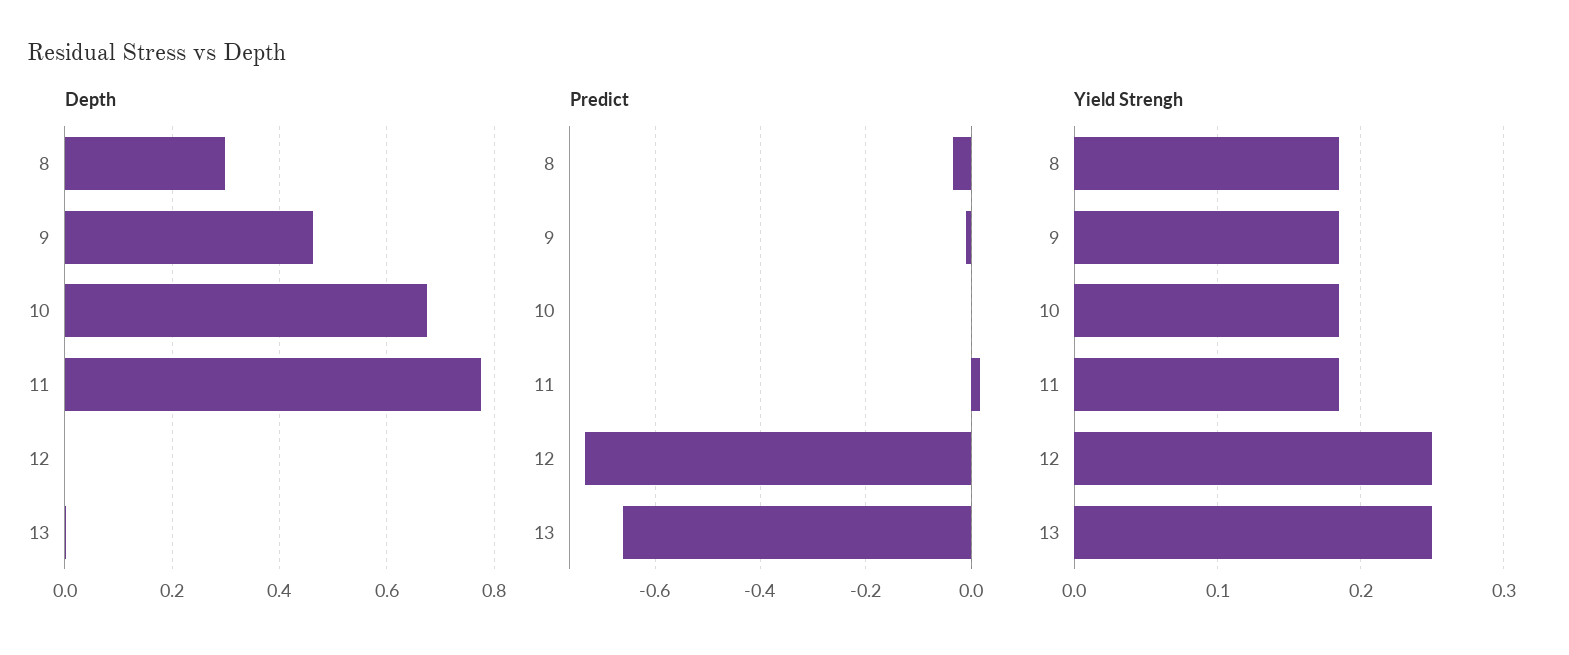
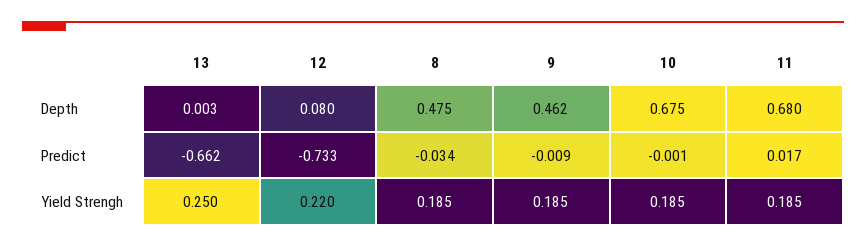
Depth, 8: 0.3 -> 0.475
Depth, 11: 0.78 -> 0.68
Depth, 12: 0 -> 0.08
Yield Strengh, 12: 0.25 -> 0.22

